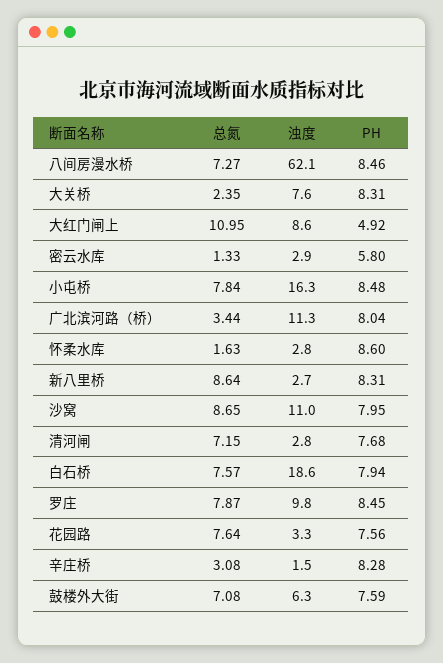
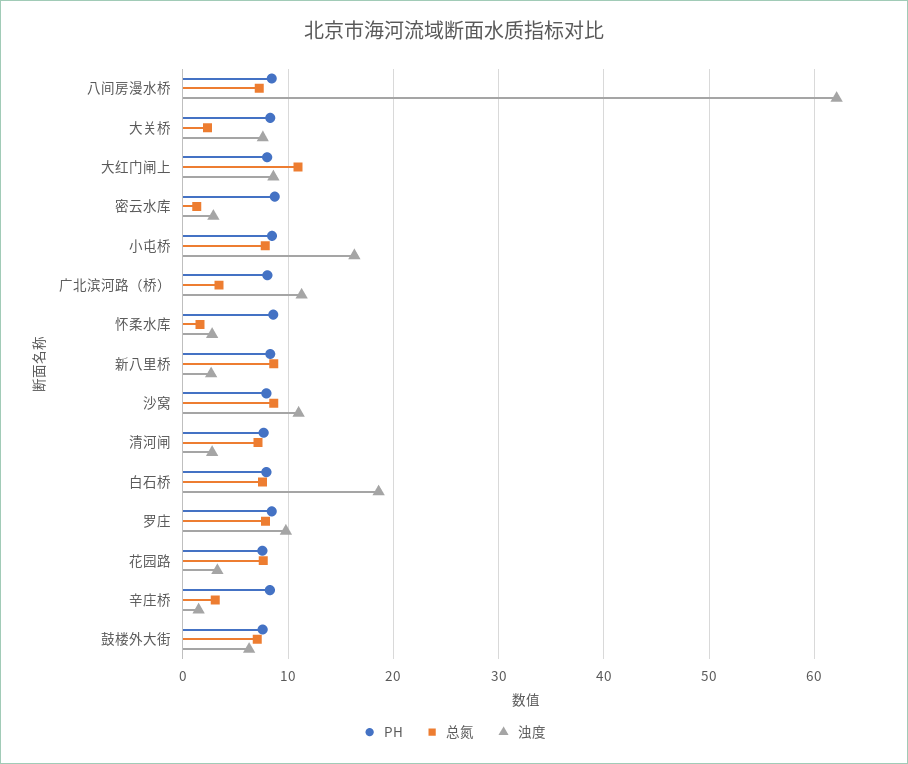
PH, 大红门闸上: 4.92 -> 8
PH, 密云水库: 5.8 -> 9

